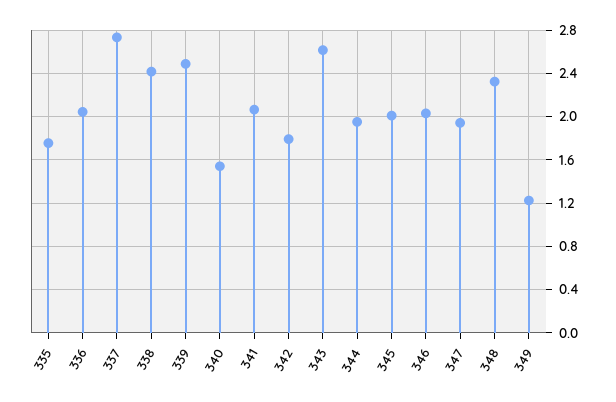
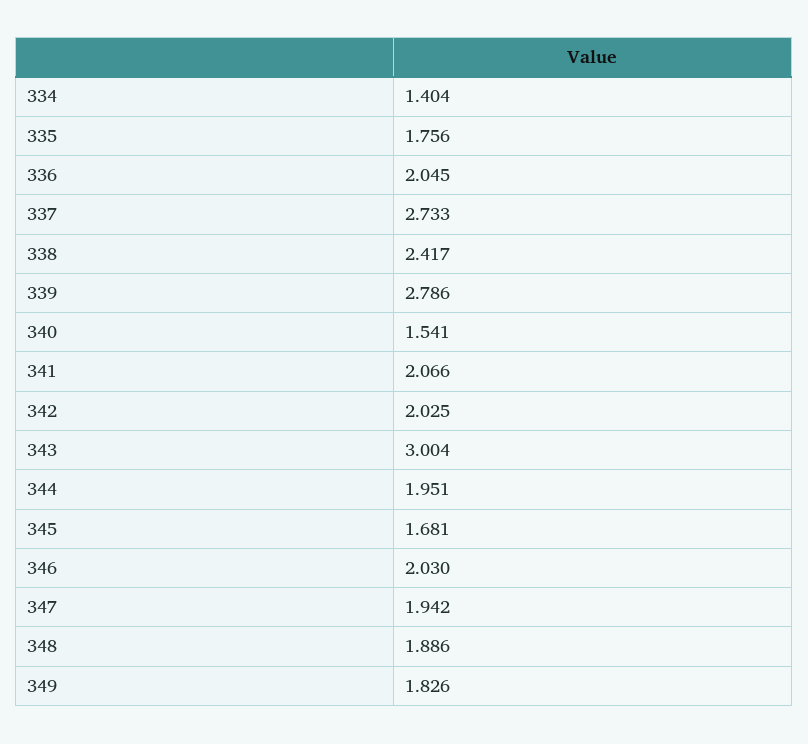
339: 2.5 -> 2.786
342: 1.8 -> 2.025
343: 2.6 -> 3.004
345: 2 -> 1.681
348: 2.3 -> 1.886
349: 1.2 -> 1.826
334: none -> 1.404

